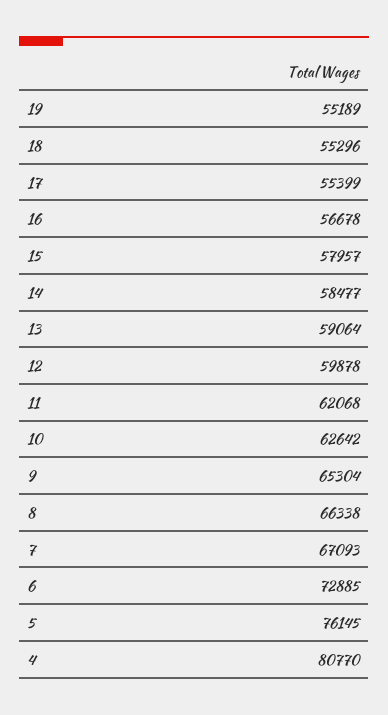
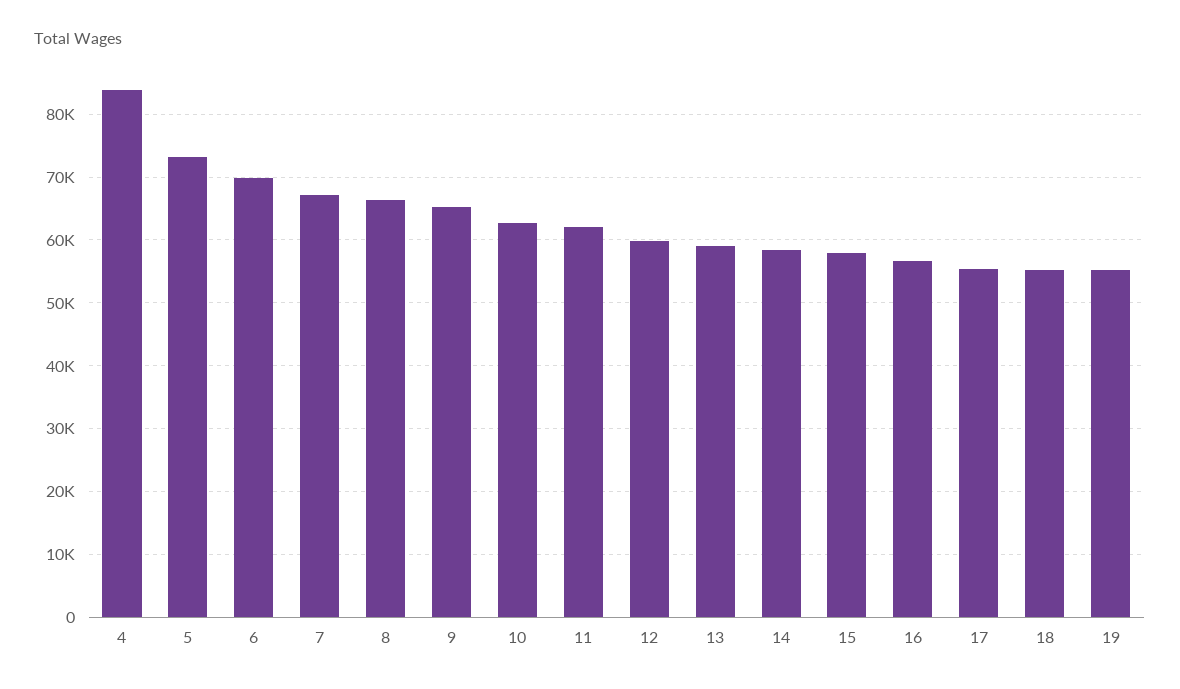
6: 72885 -> 70000
5: 76145 -> 73000
4: 80770 -> 84000

